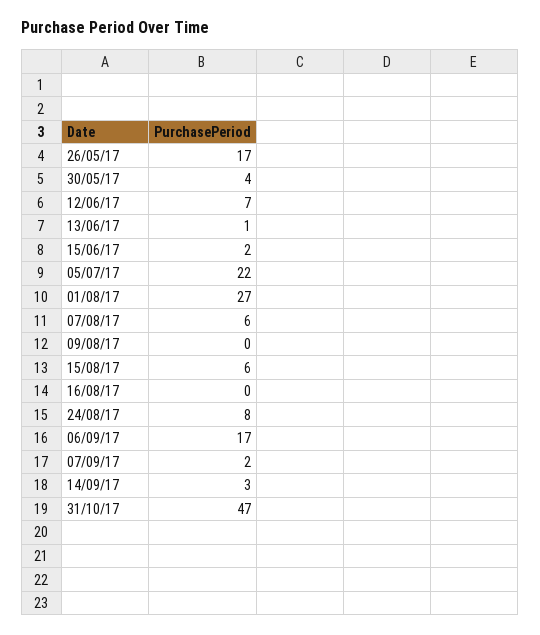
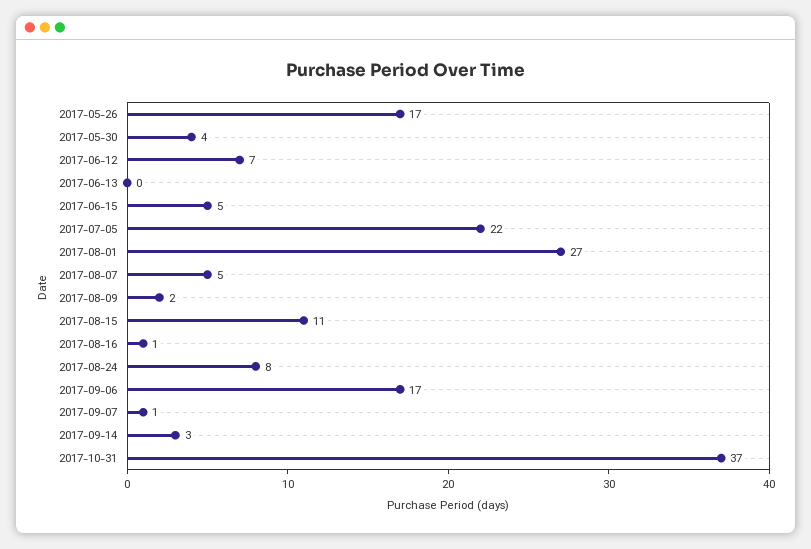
13/06/17: 1 -> 0
15/06/17: 2 -> 5
07/08/17: 6 -> 5
09/08/17: 0 -> 2
15/08/17: 6 -> 11
16/08/17: 0 -> 1
07/09/17: 2 -> 1
31/10/17: 47 -> 37

